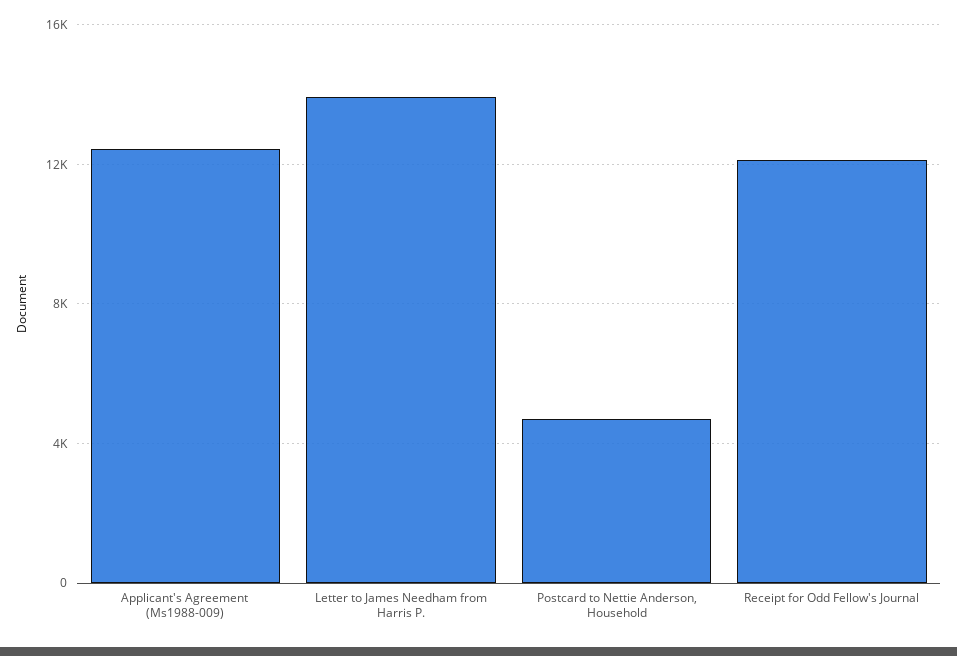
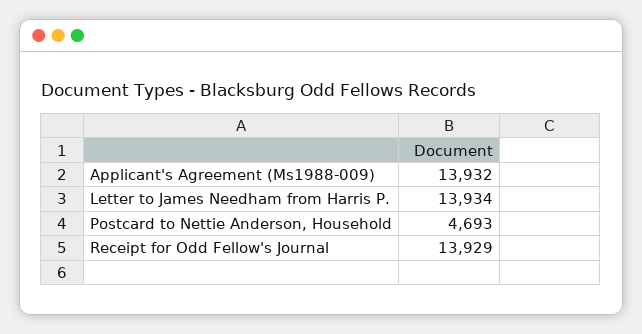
Applicant's Agreement (Ms1988-009): 12500 -> 13932
Receipt for Odd Fellow's Journal: 12000 -> 13929

